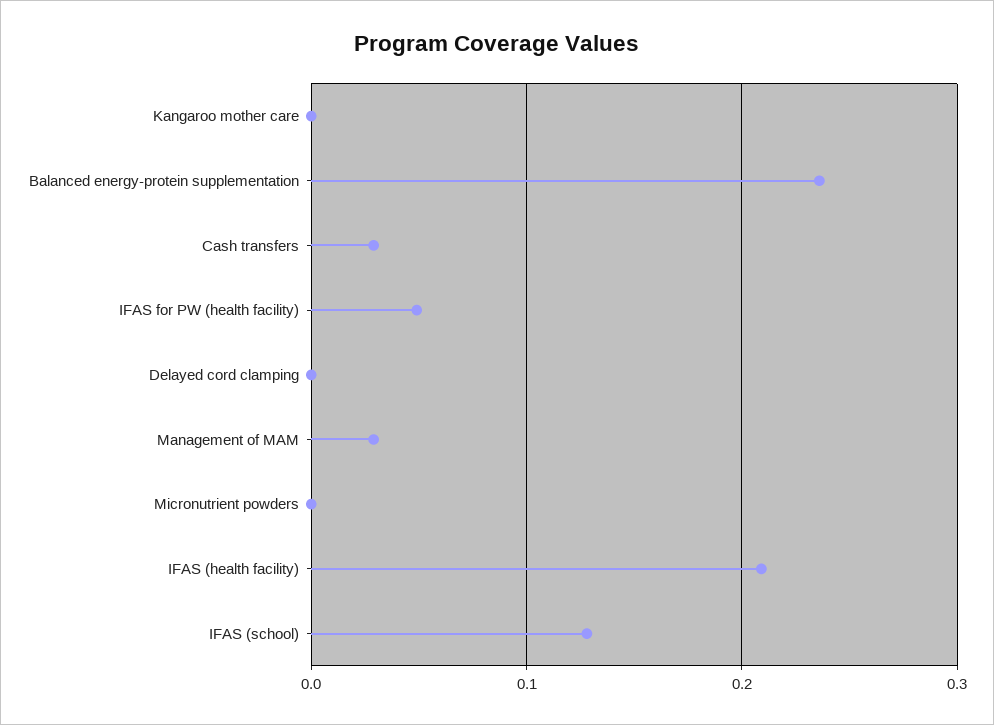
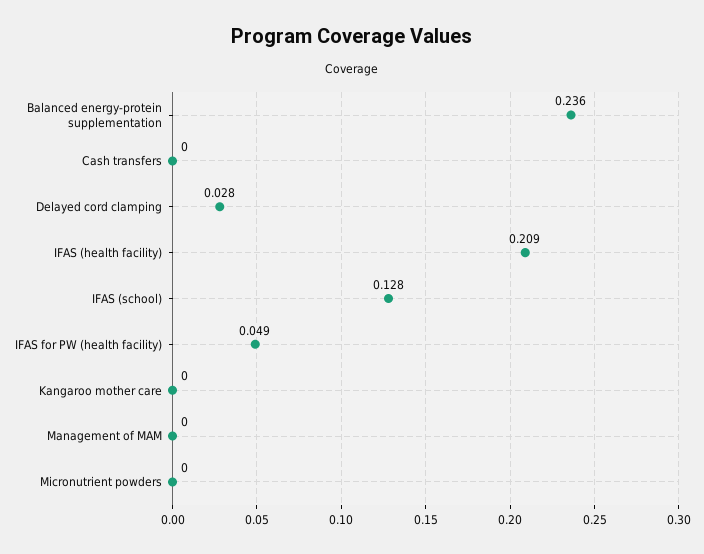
Cash transfers: 0.03 -> 0
Delayed cord clamping: 0 -> 0.028
Management of MAM: 0.03 -> 0

